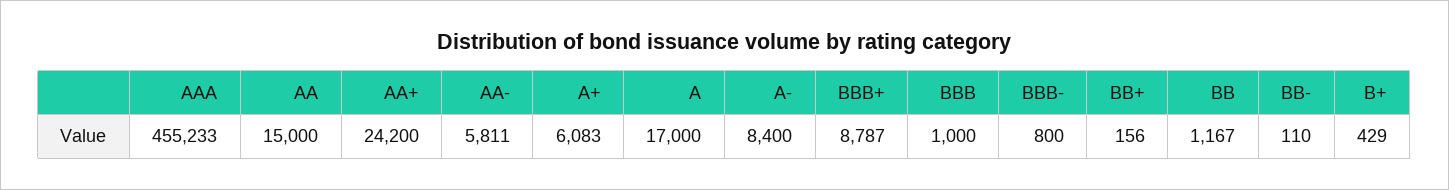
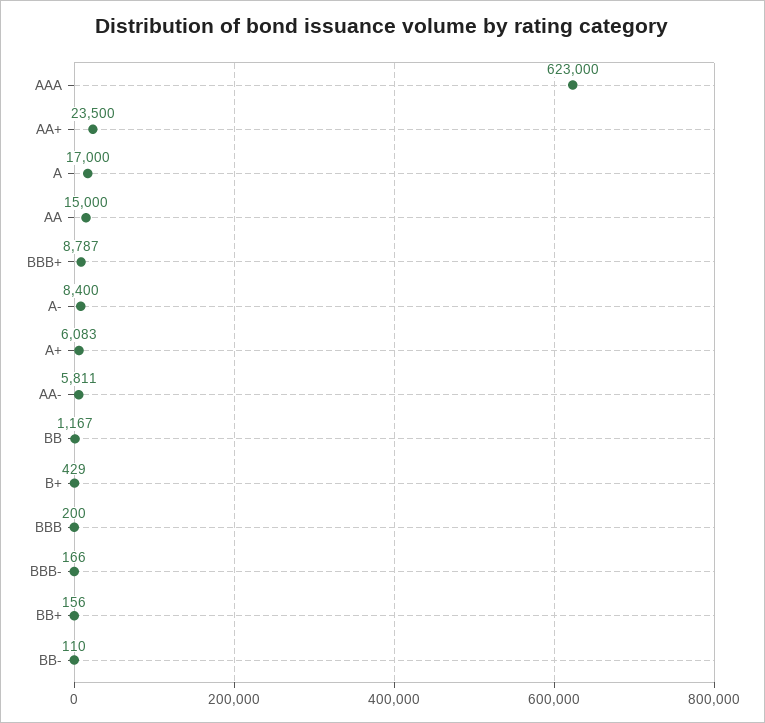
AAA: 455233 -> 623000
AA+: 24200 -> 23500
BBB: 1000 -> 200
BBB-: 800 -> 166

